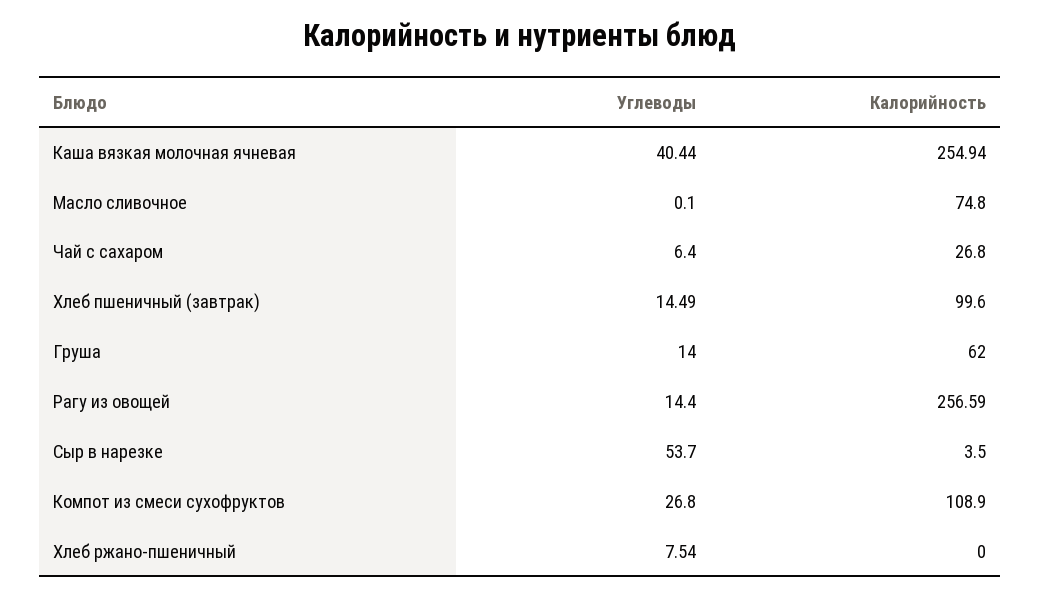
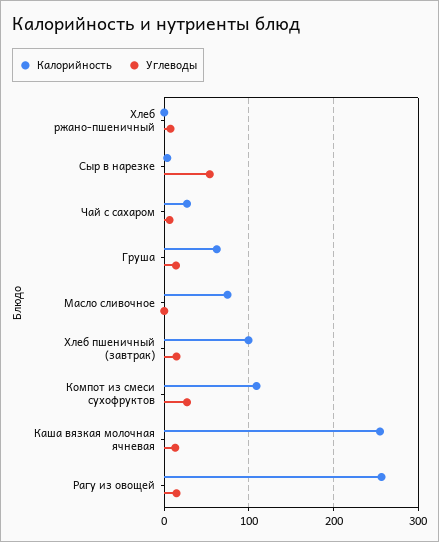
Углеводы, Каша вязкая молочная ячневая: 40.44 -> 10

